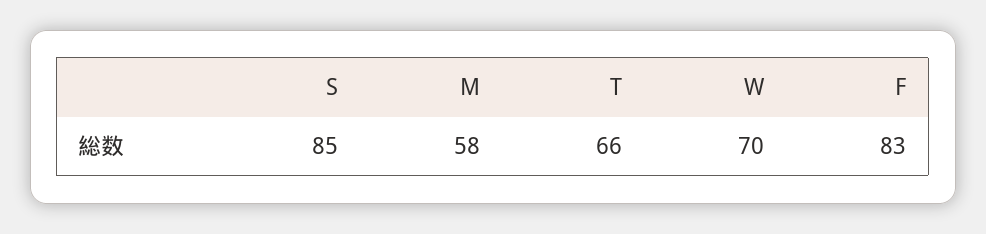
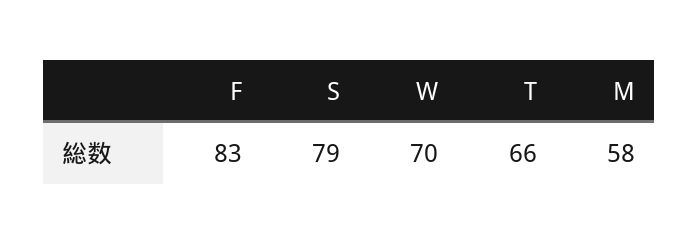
S: 85 -> 79

